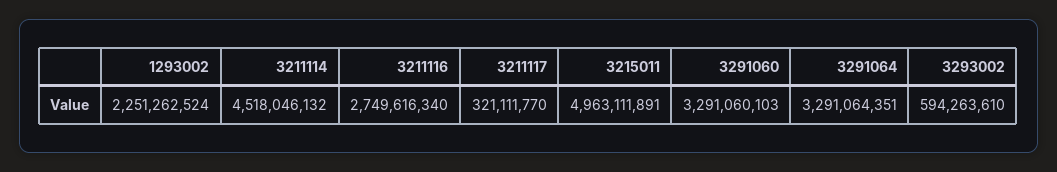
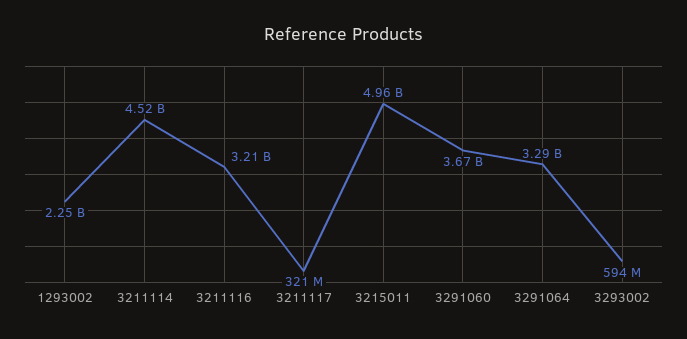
3211116: 2749616340 -> 3210000000
3291060: 3291060103 -> 3670000000

